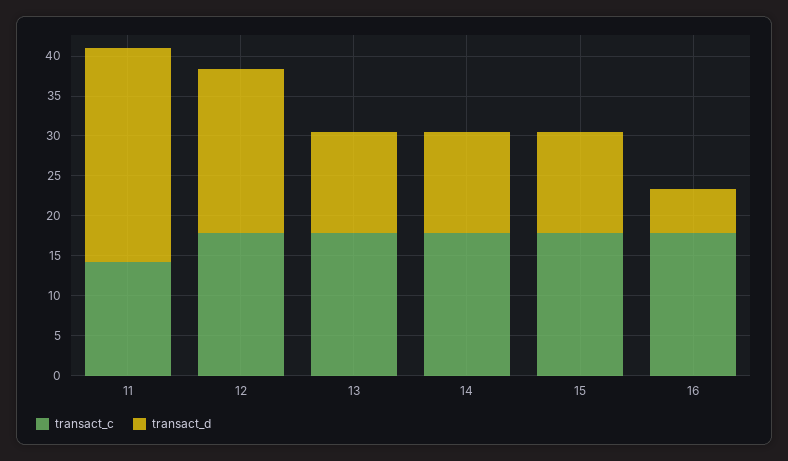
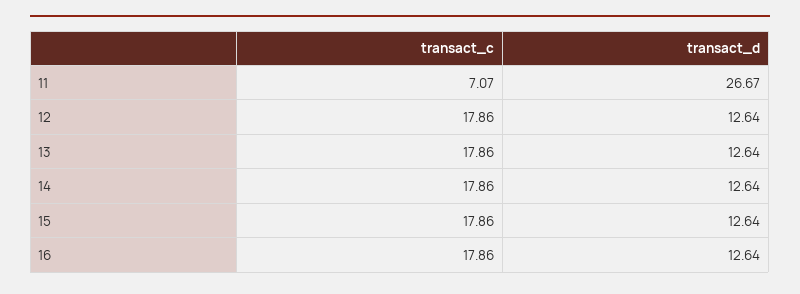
transact_c, 11: 15 -> 7.07
transact_d, 12: 20 -> 12.64
transact_d, 16: 5 -> 12.64

